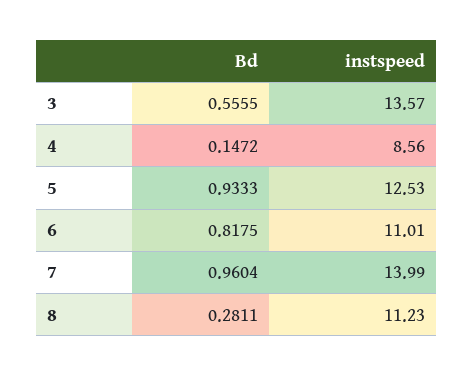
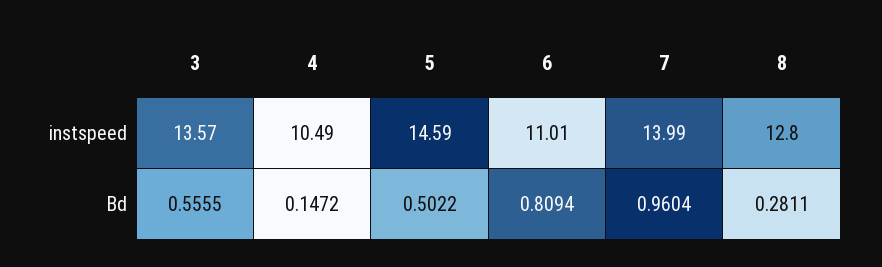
instspeed, 4: 8.56 -> 10.49
Bd, 5: 0.9333 -> 0.5022
instspeed, 5: 12.53 -> 14.59
Bd, 6: 0.8175 -> 0.8094
instspeed, 8: 11.23 -> 12.8

